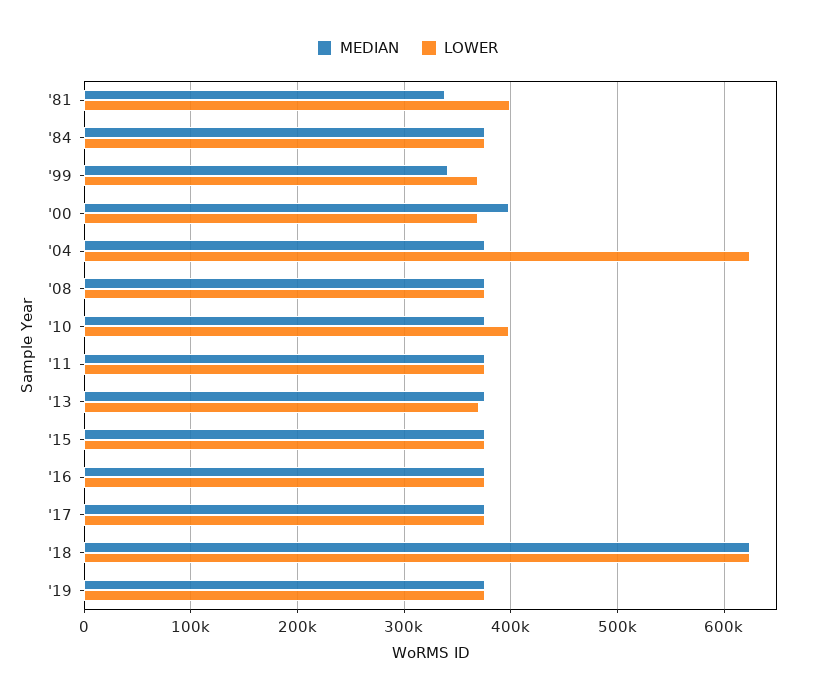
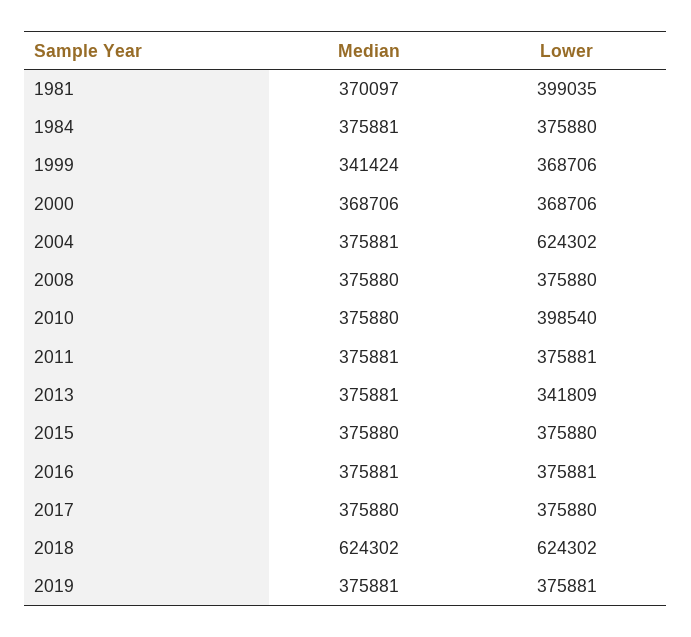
MEDIAN, '81: 340000 -> 370097
MEDIAN, '00: 400000 -> 368706
LOWER, '13: 370000 -> 341809

